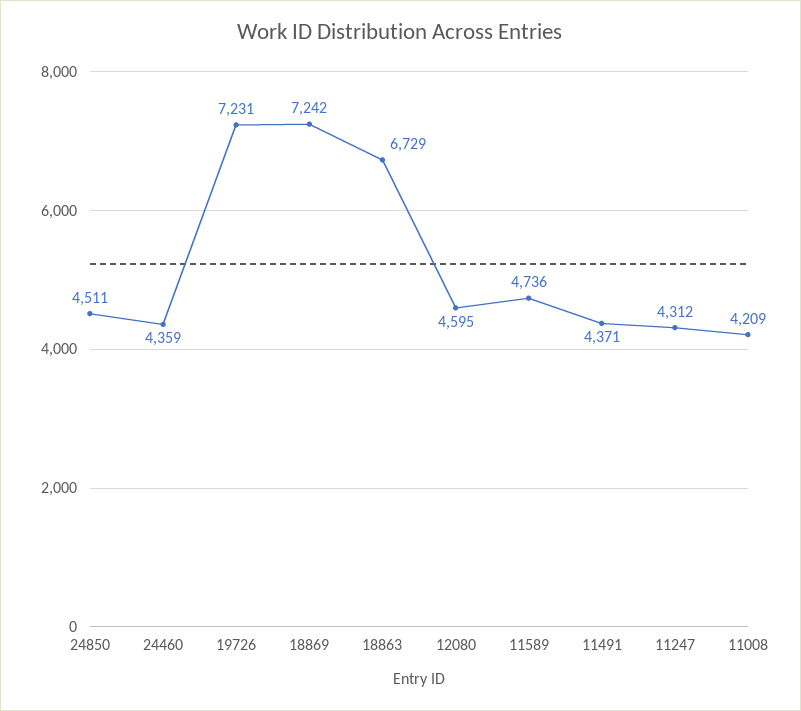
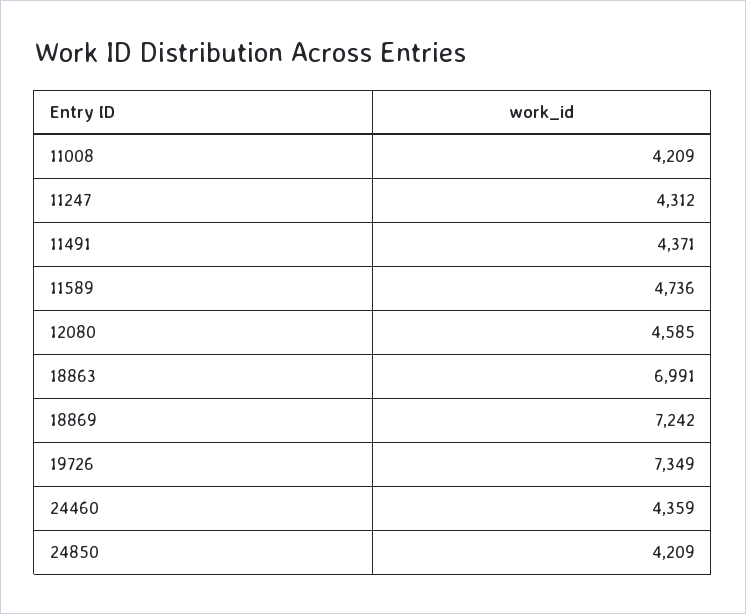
24850: 4511 -> 4209
19726: 7231 -> 7349
18863: 6729 -> 6991
12080: 4595 -> 4585

